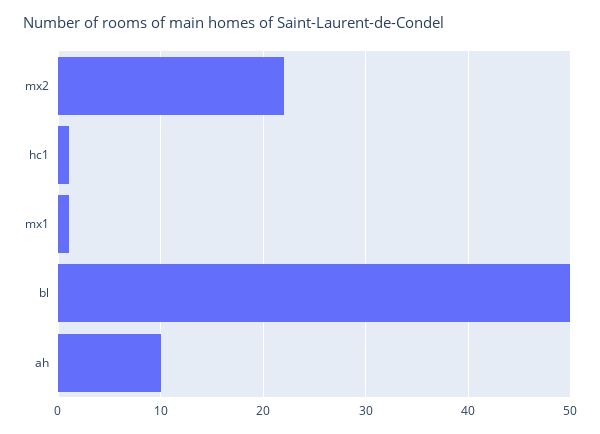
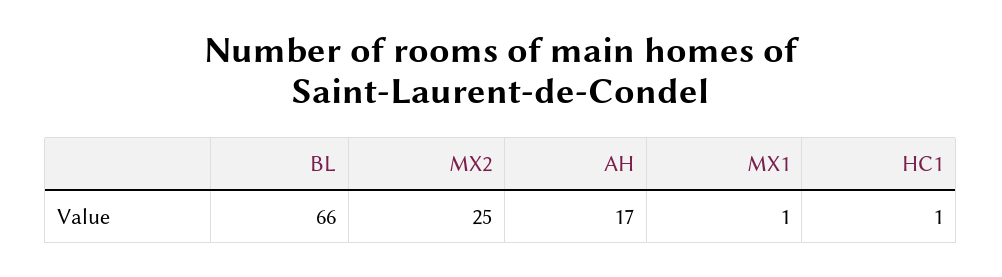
mx2: 22 -> 25
bl: 50 -> 66
ah: 10 -> 17

